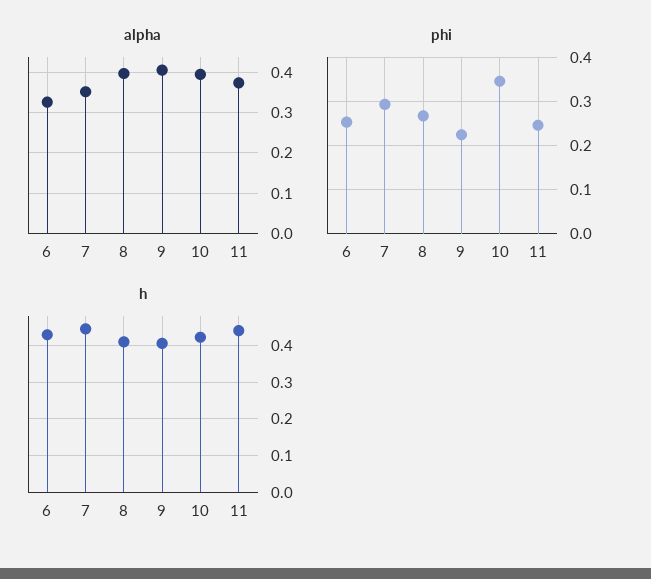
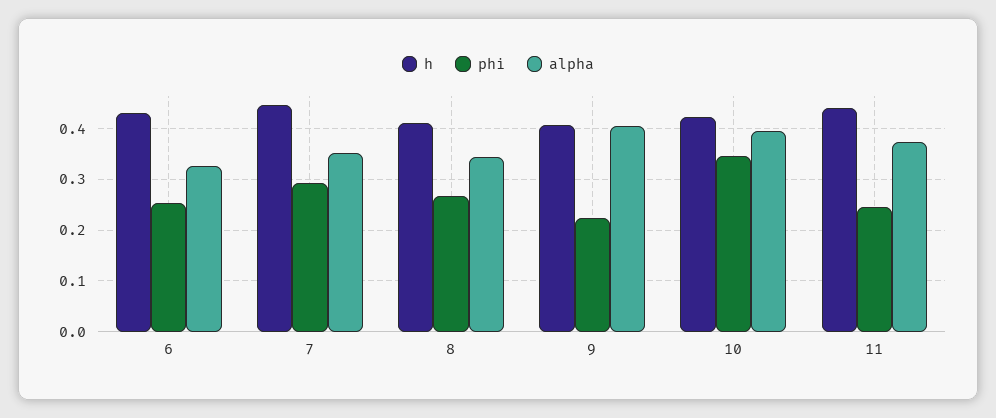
alpha, 8: 0.4 -> 0.34

